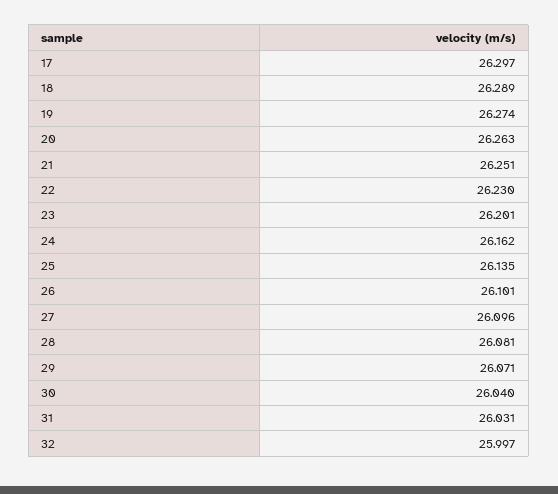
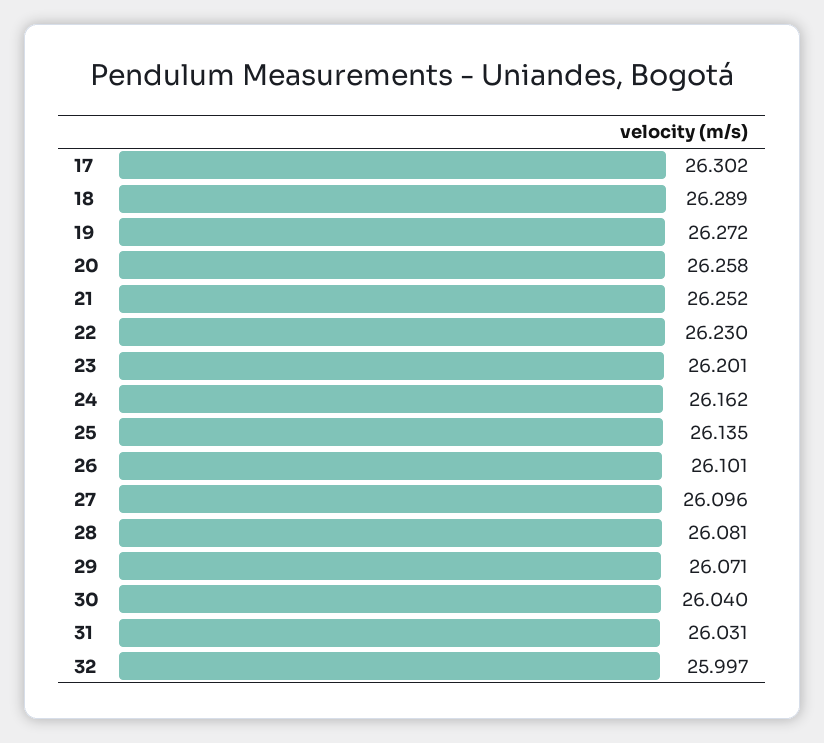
17: 26.297 -> 26.302
19: 26.274 -> 26.272
20: 26.263 -> 26.258
21: 26.251 -> 26.252

